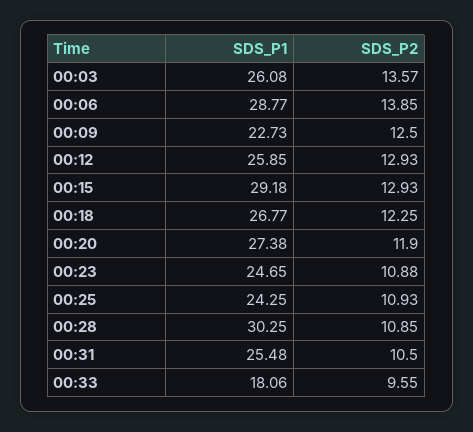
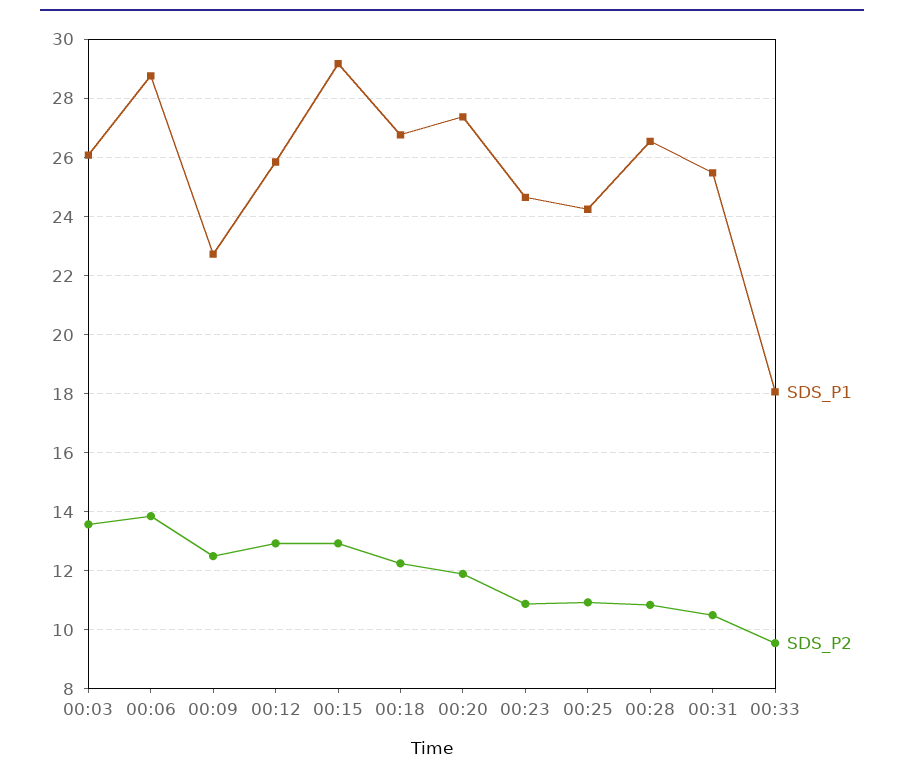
SDS_P1, 00:28: 30.25 -> 26.5

